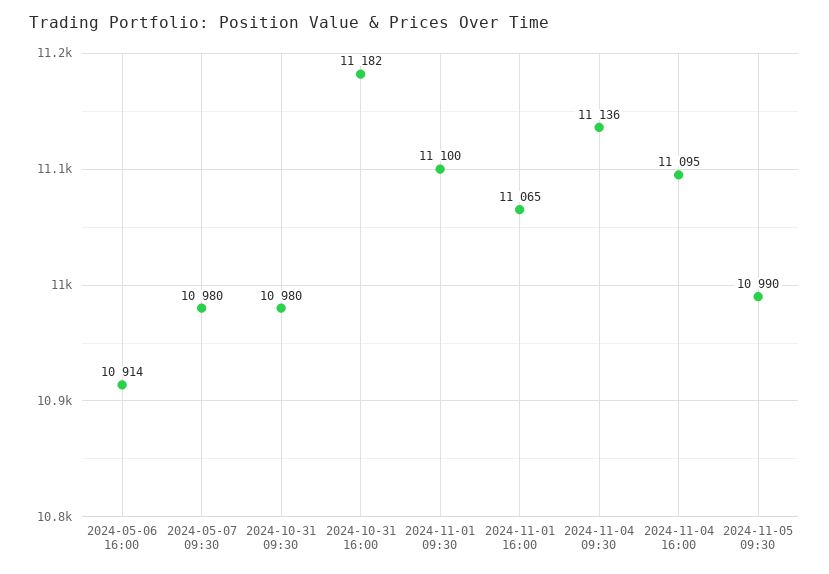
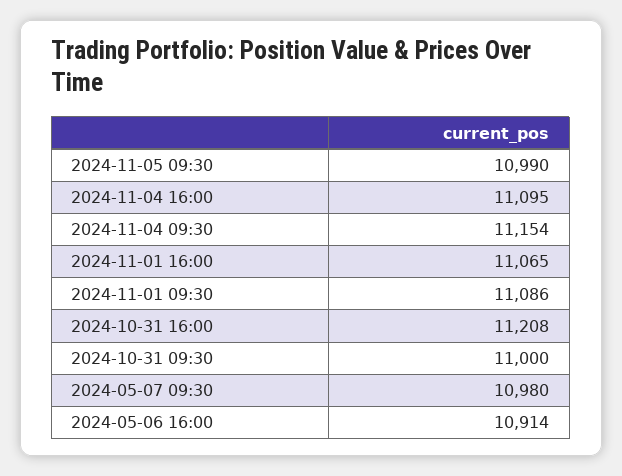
2024-10-31 09:30: 10980 -> 11000
2024-10-31 16:00: 11182 -> 11208
2024-11-01 09:30: 11100 -> 11086
2024-11-04 09:30: 11136 -> 11154

